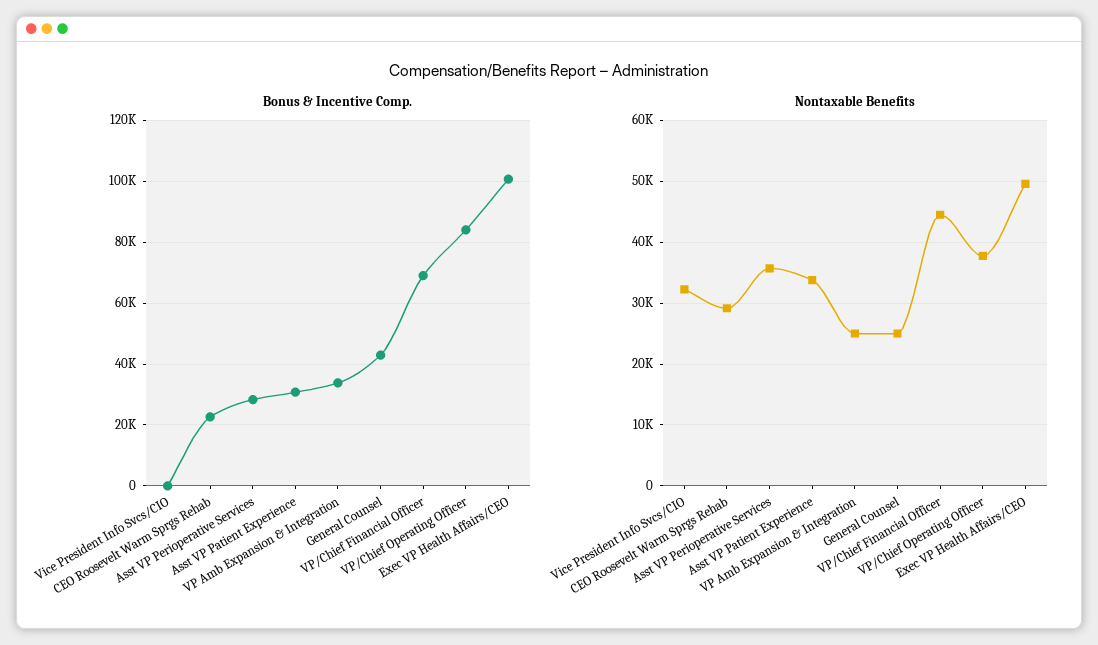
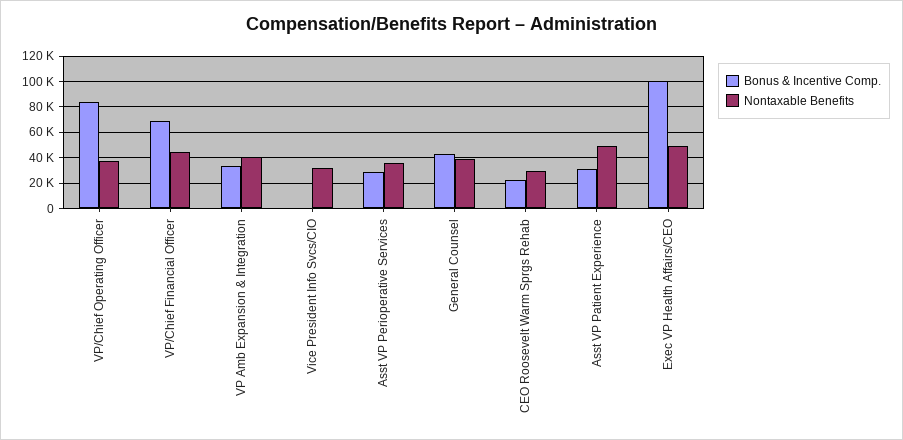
Nontaxable Benefits, Asst VP Patient Experience: 34000 -> 50000
Nontaxable Benefits, VP Amb Expansion & Integration: 25000 -> 40000
Nontaxable Benefits, General Counsel: 25000 -> 40000

